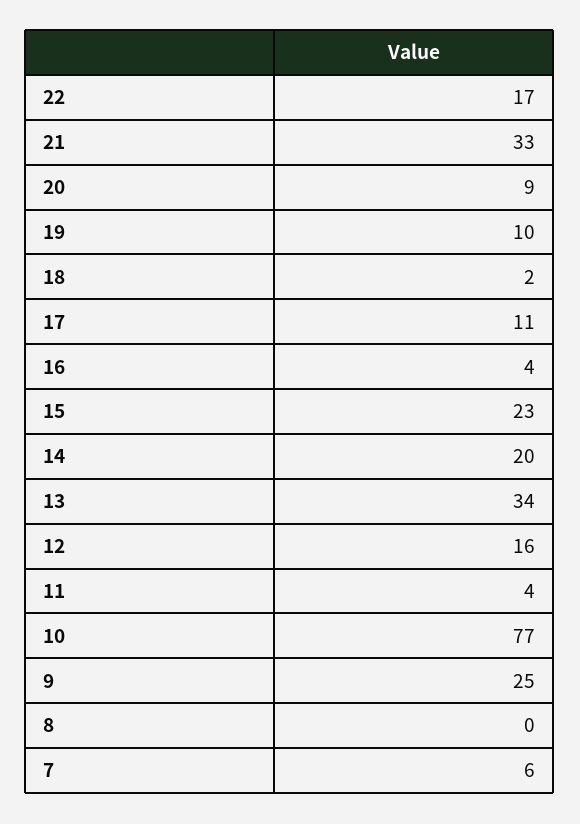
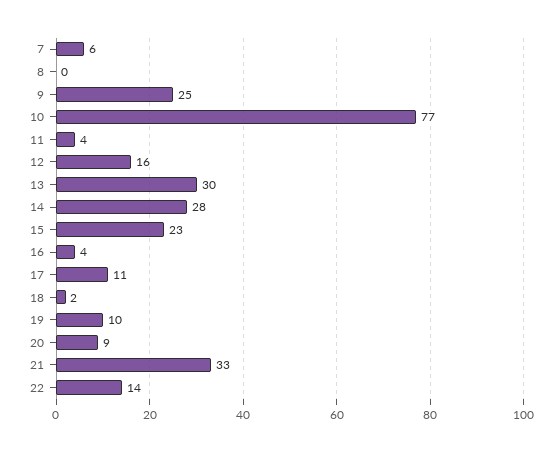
22: 17 -> 14
14: 20 -> 28
13: 34 -> 30

